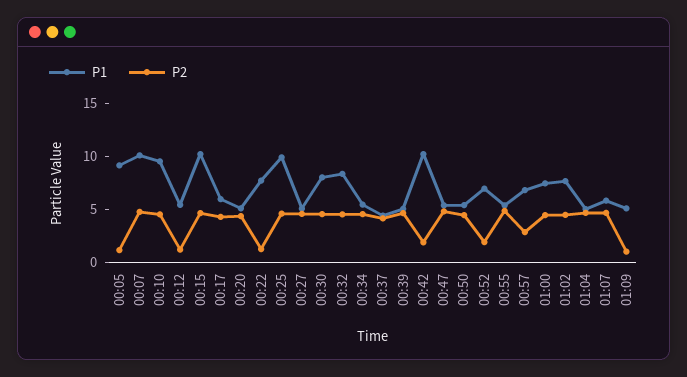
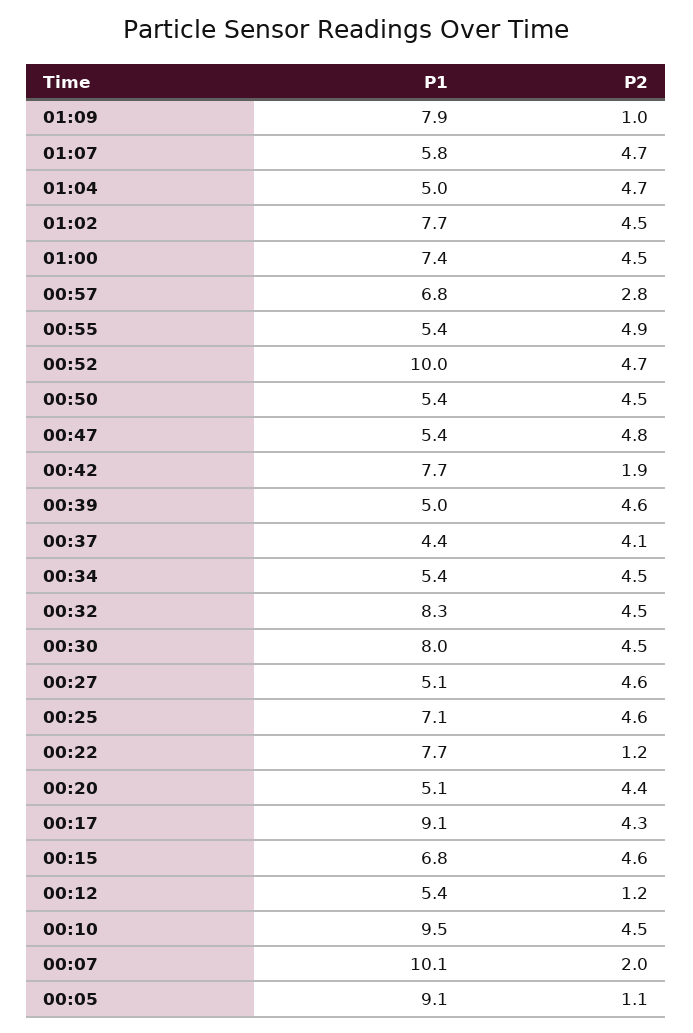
P2, 00:07: 5 -> 2
P1, 00:15: 10 -> 6.8
P1, 00:17: 6 -> 9.1
P1, 00:25: 10 -> 7.1
P1, 00:42: 10 -> 7.7
P1, 00:52: 7 -> 10
P2, 00:52: 2 -> 4.7
P1, 01:09: 5 -> 7.9

